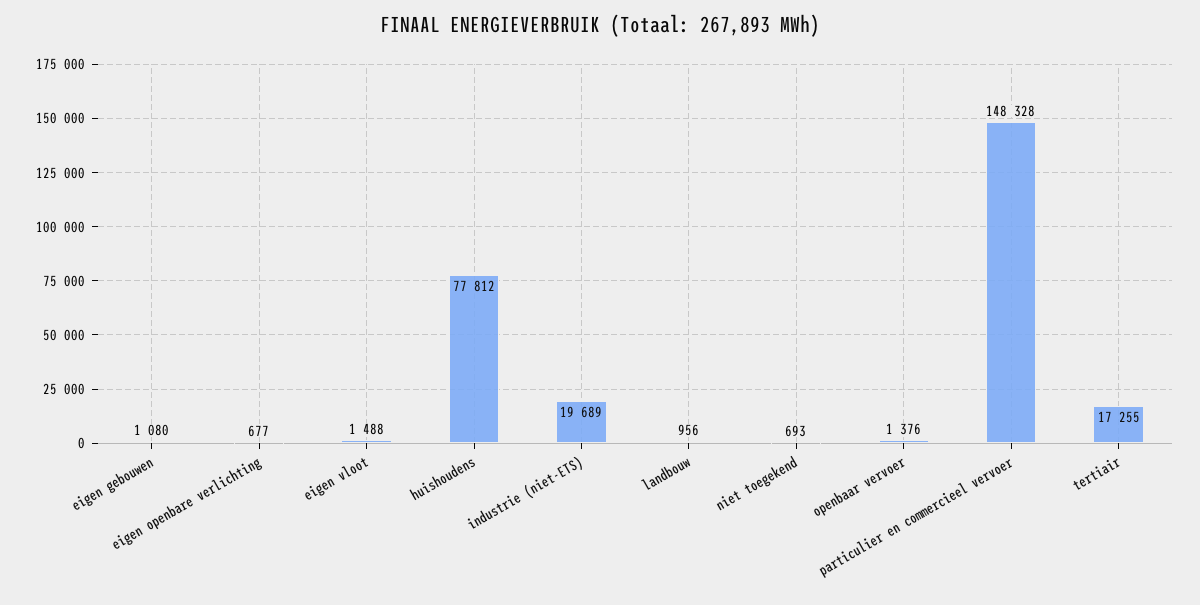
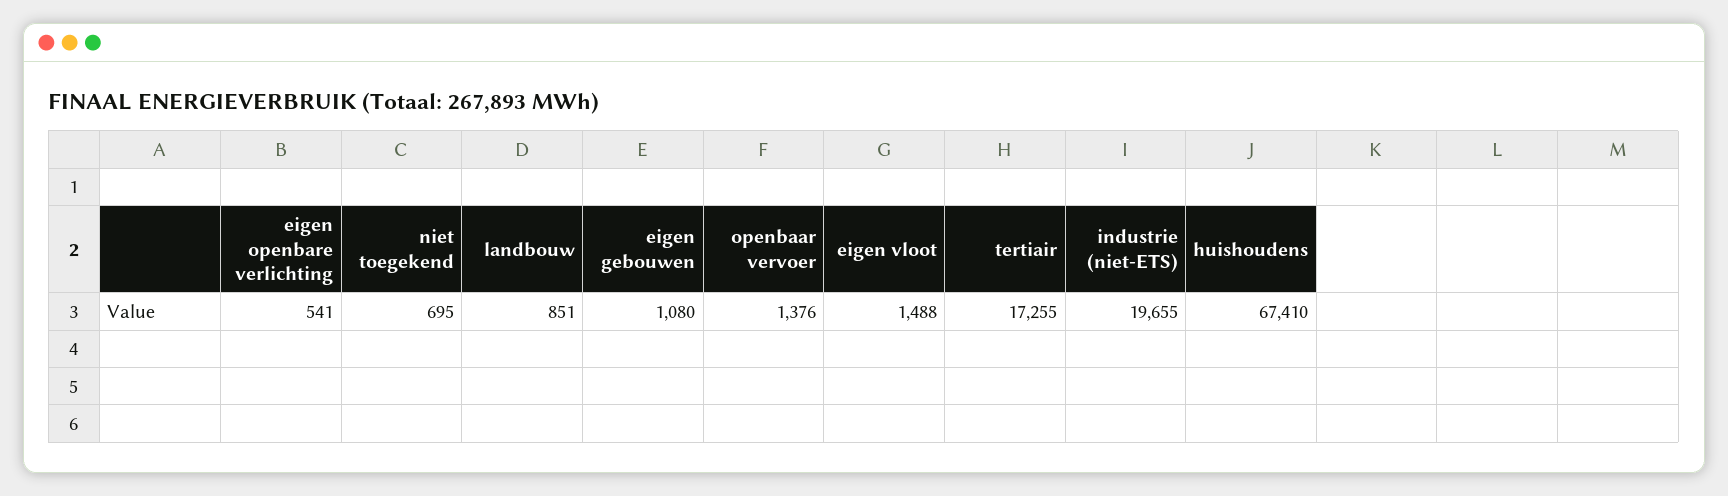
eigen openbare verlichting: 677 -> 541
huishoudens: 77812 -> 67410
industrie (niet-ETS): 19689 -> 19655
landbouw: 956 -> 851
niet toegekend: 693 -> 695
particulier en commercieel vervoer: 148328 -> none

